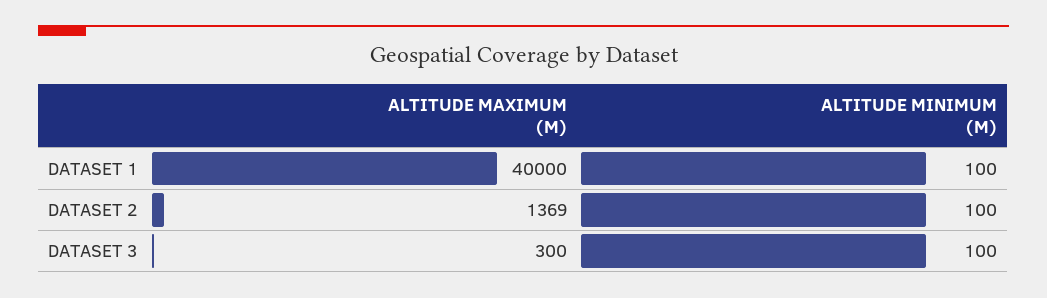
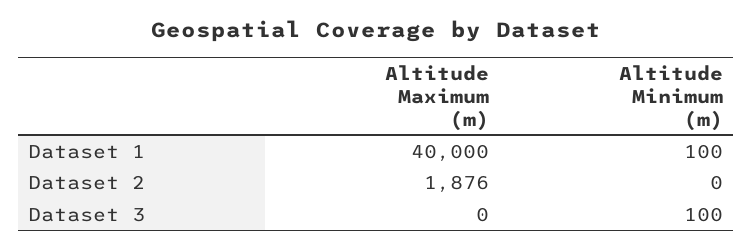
ALTITUDE MAXIMUM (M), DATASET 2: 1369 -> 1876
ALTITUDE MINIMUM (M), DATASET 2: 100 -> 0
ALTITUDE MAXIMUM (M), DATASET 3: 300 -> 0

